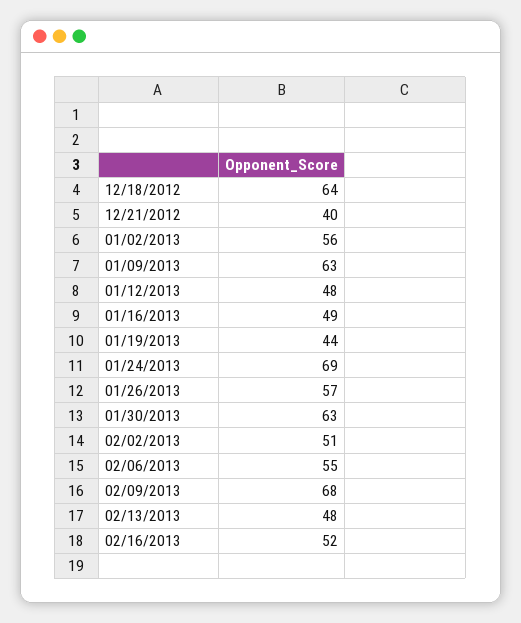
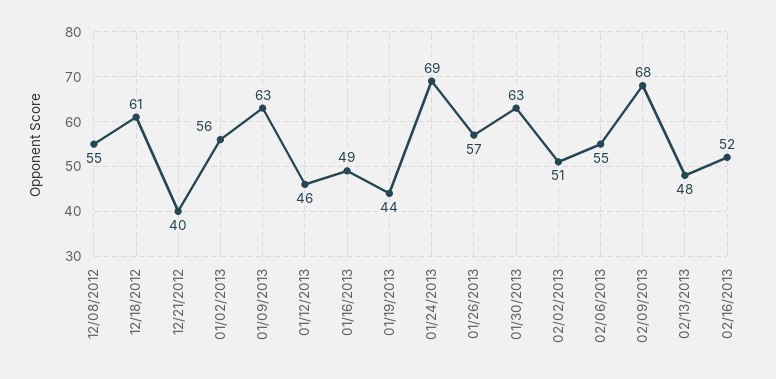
12/18/2012: 64 -> 61
01/12/2013: 48 -> 46
12/08/2012: none -> 55

